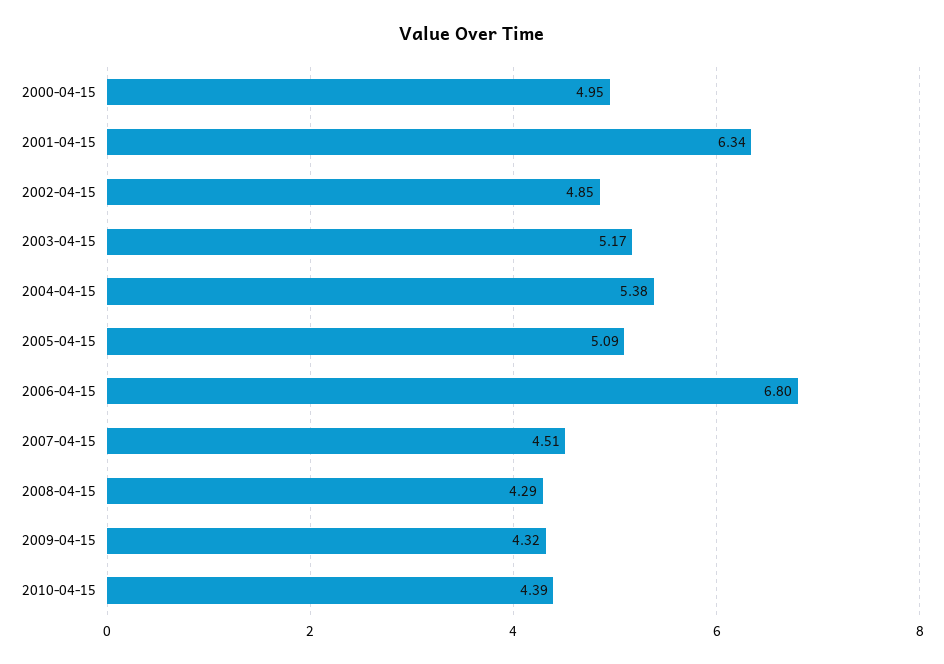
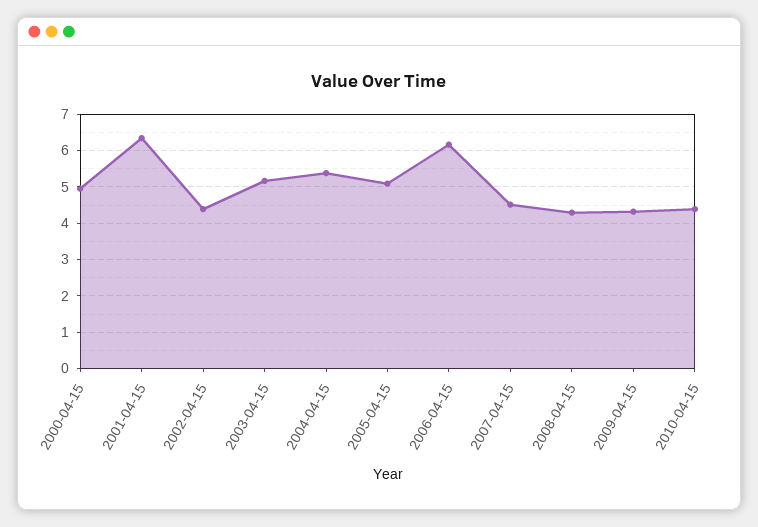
2002-04-15: 4.85 -> 4.4
2006-04-15: 6.8 -> 6.2

